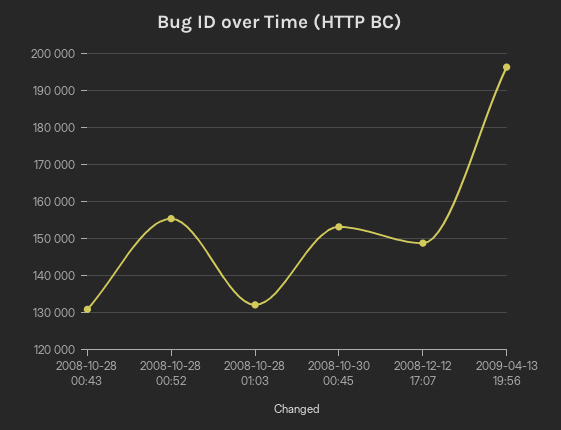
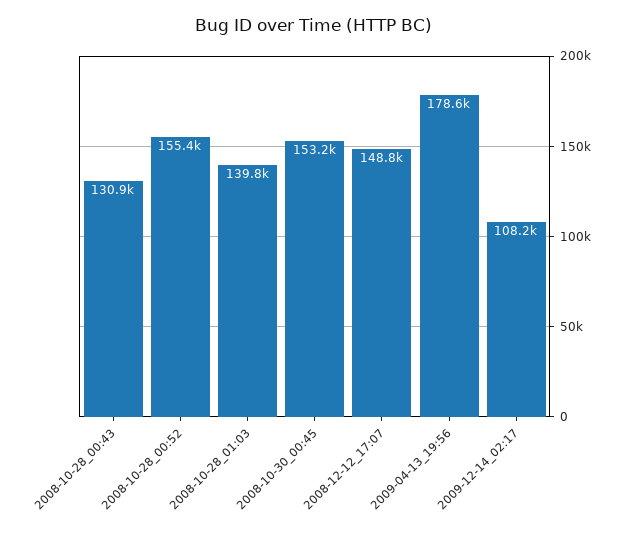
2008-10-28 01:03: 132000 -> 139800
2009-04-13 19:56: 196000 -> 178600
2009-12-14_02:17: none -> 108200

